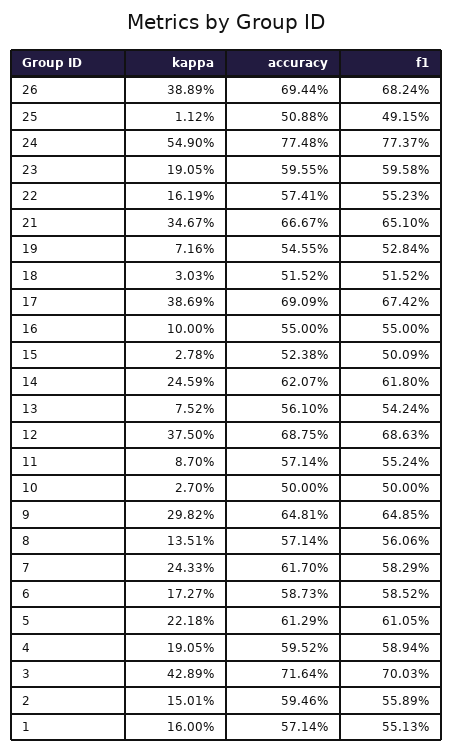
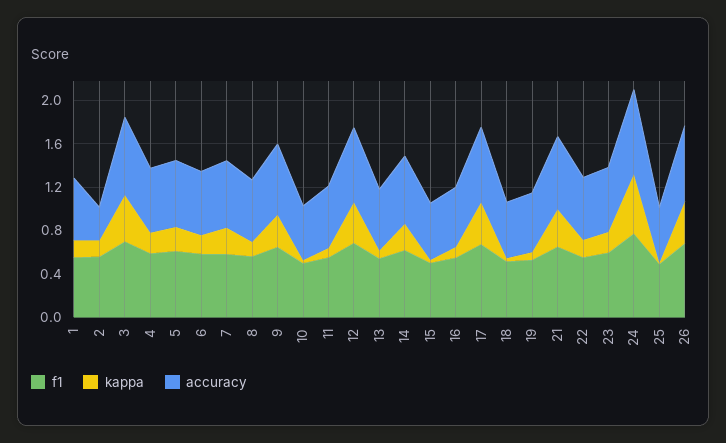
accuracy, 2: 0.5946 -> 0.3

